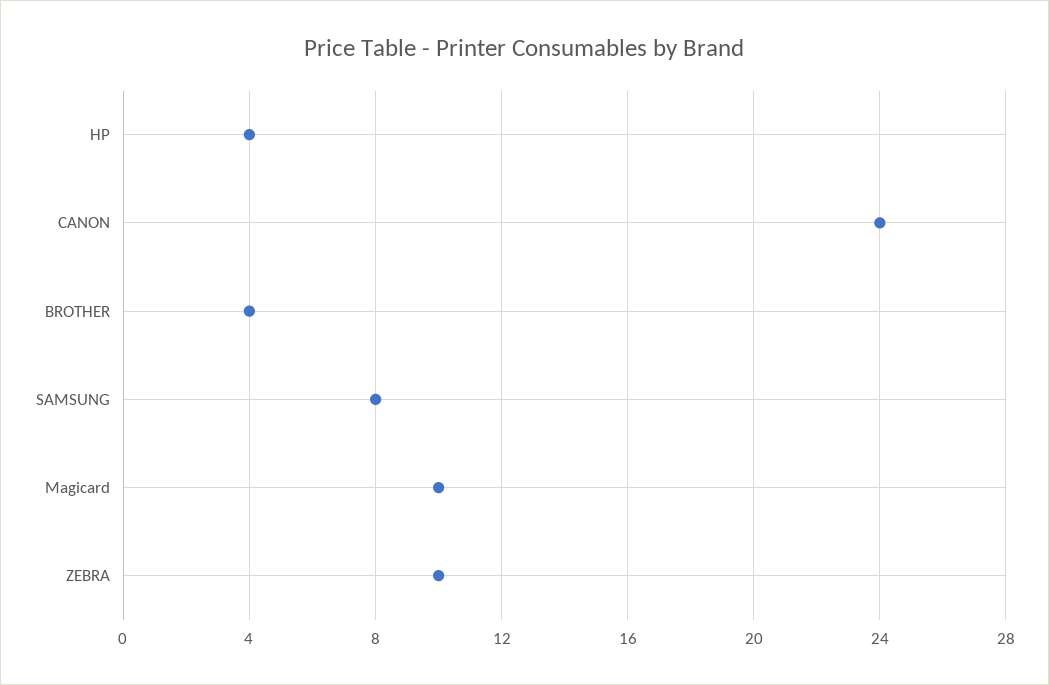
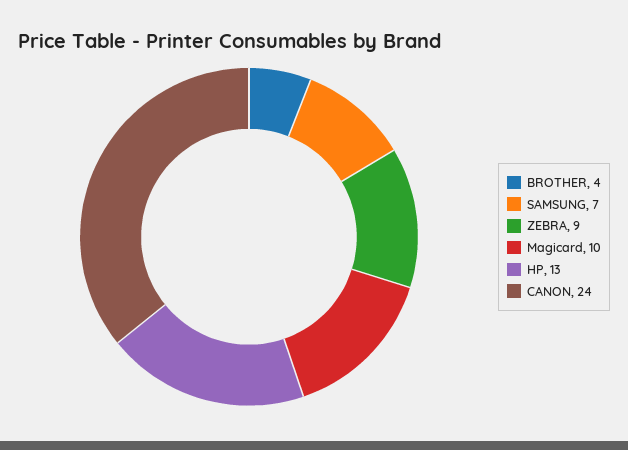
HP: 4 -> 13
SAMSUNG: 8 -> 7
ZEBRA: 10 -> 9

